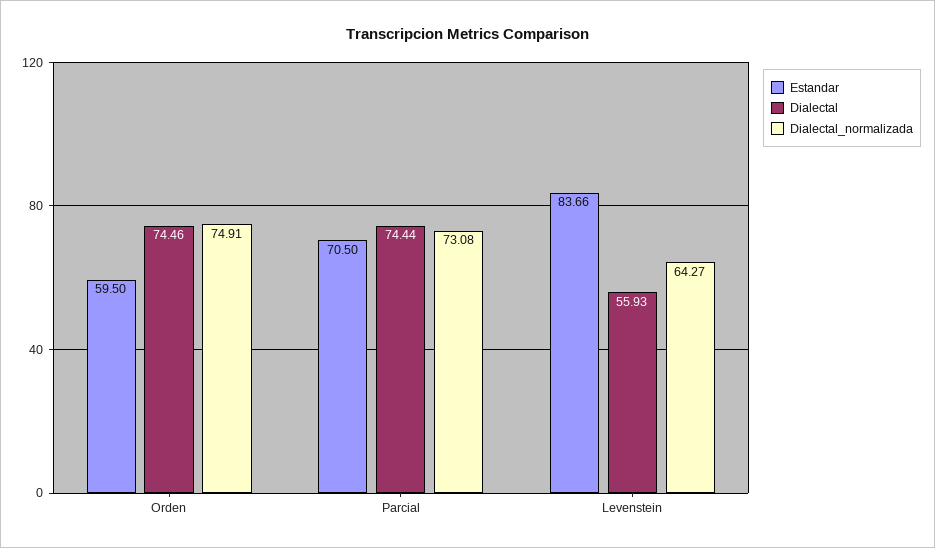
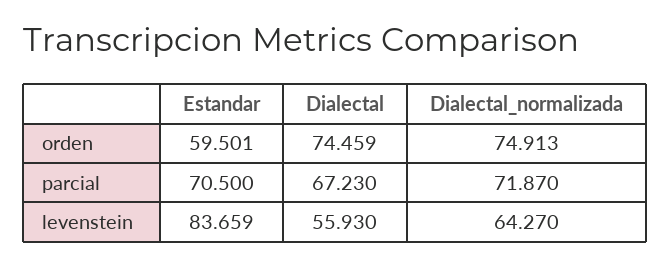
Dialectal, Parcial: 74.44 -> 67.23
Dialectal_normalizada, Parcial: 73.08 -> 71.87

